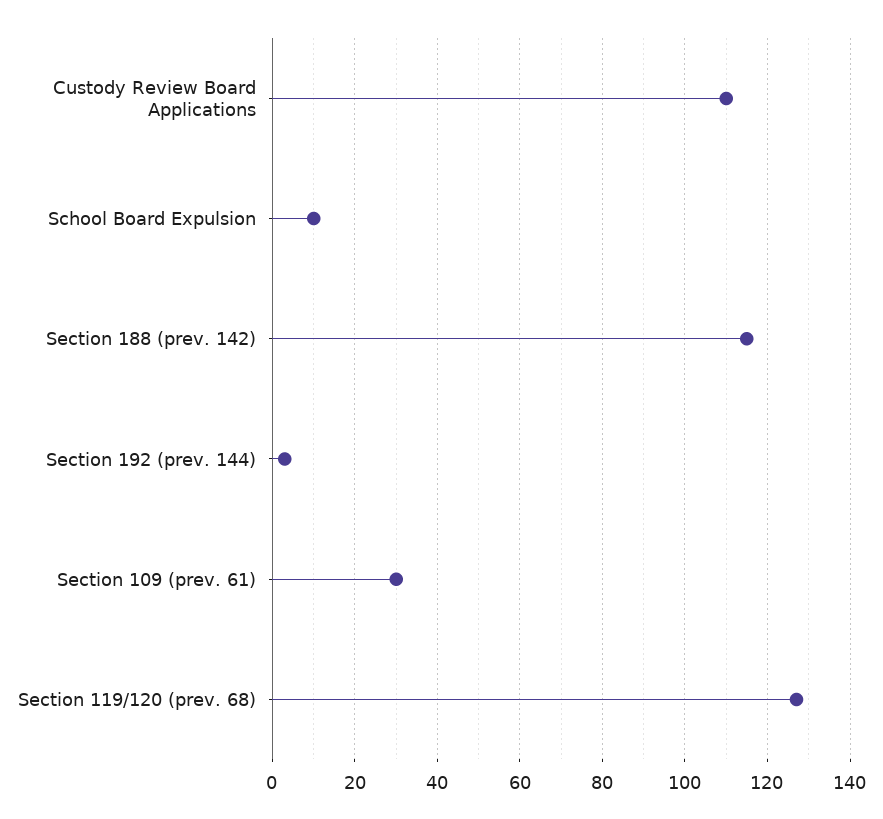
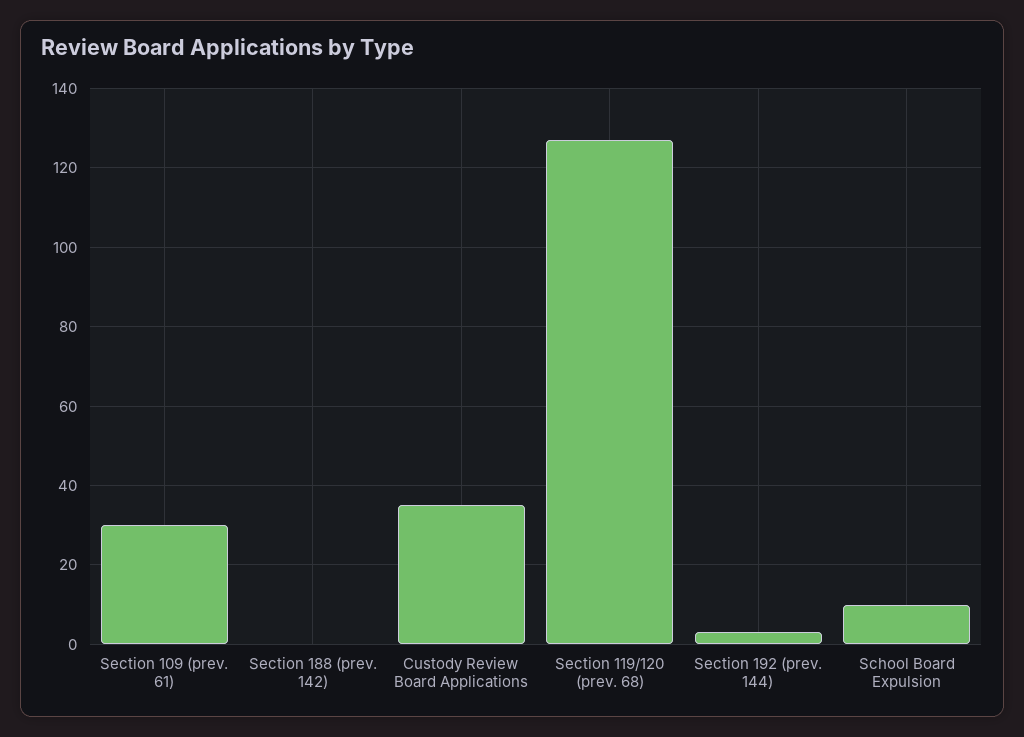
Custody Review Board Applications: 110 -> 35
Section 188 (prev. 142): 115 -> 0

